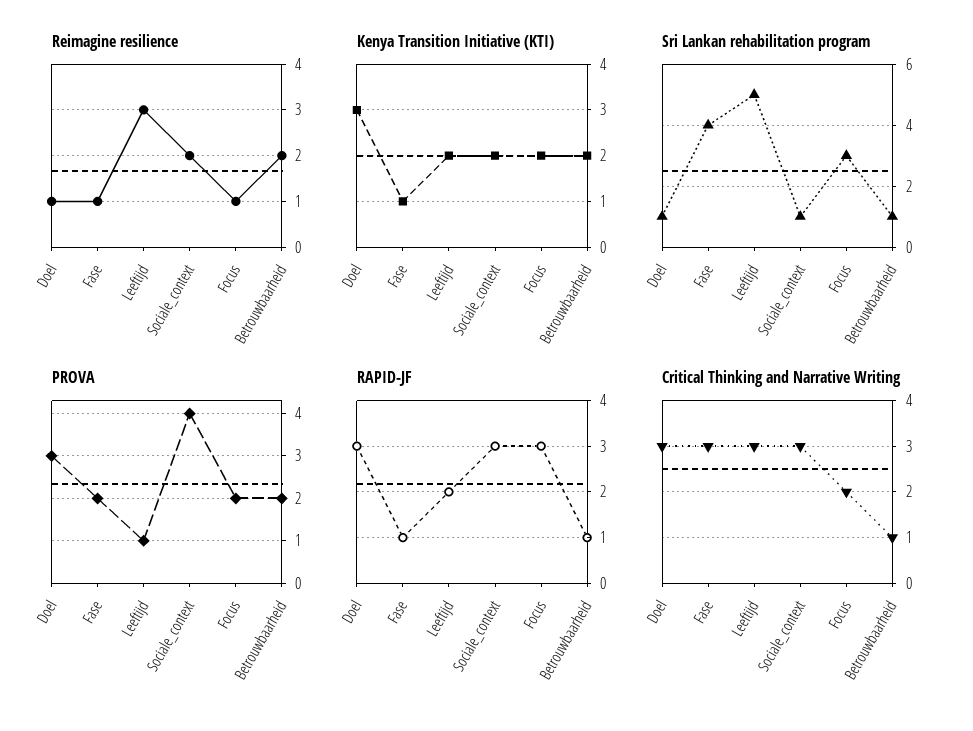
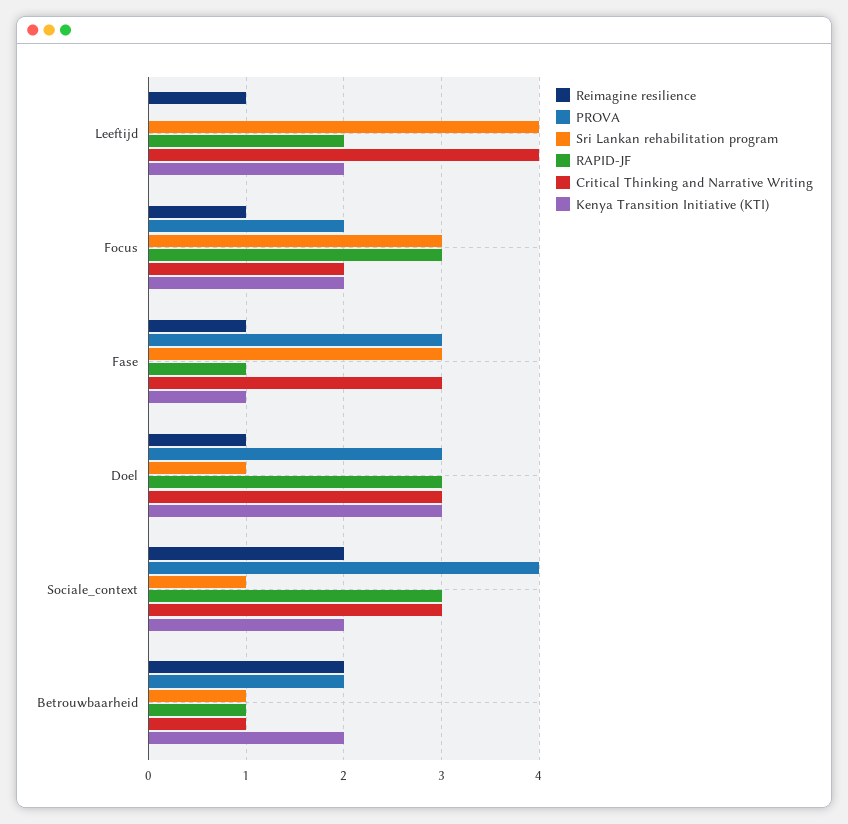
Reimagine resilience, Leeftijd: 3 -> 1
Sri Lankan rehabilitation program, Fase: 4 -> 3
Sri Lankan rehabilitation program, Leeftijd: 5 -> 4
PROVA, Fase: 2 -> 3
PROVA, Leeftijd: 1 -> 0
Critical Thinking and Narrative Writing, Leeftijd: 3 -> 4

